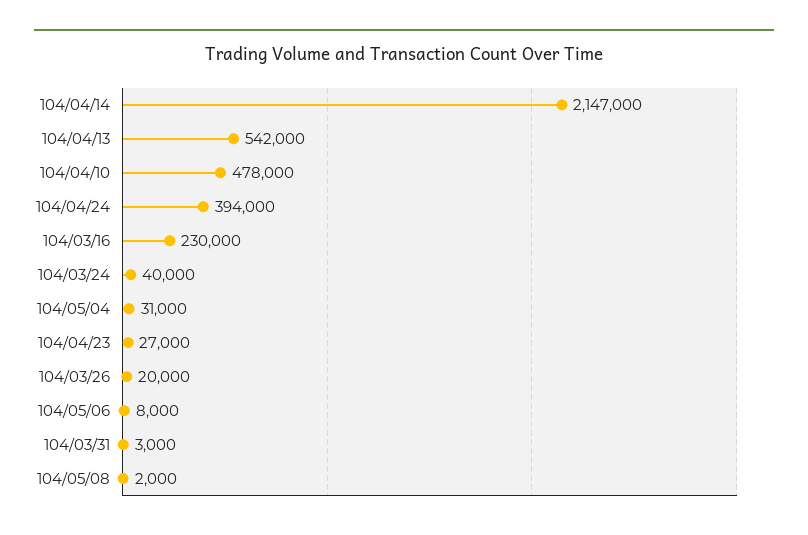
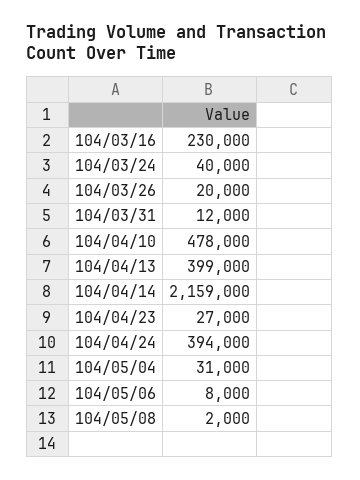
104/04/14: 2147000 -> 2159000
104/04/13: 542000 -> 399000
104/03/31: 3000 -> 12000

